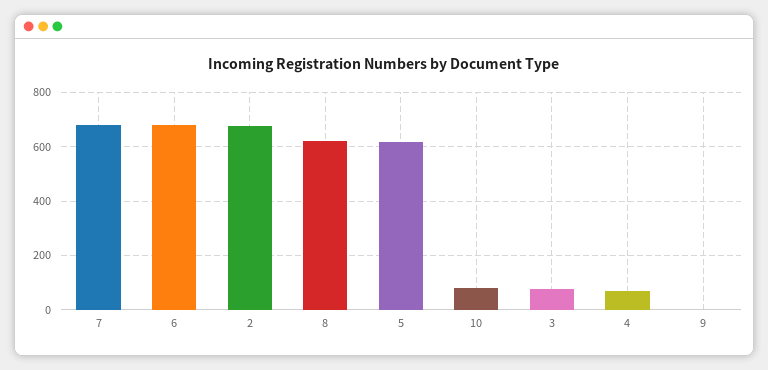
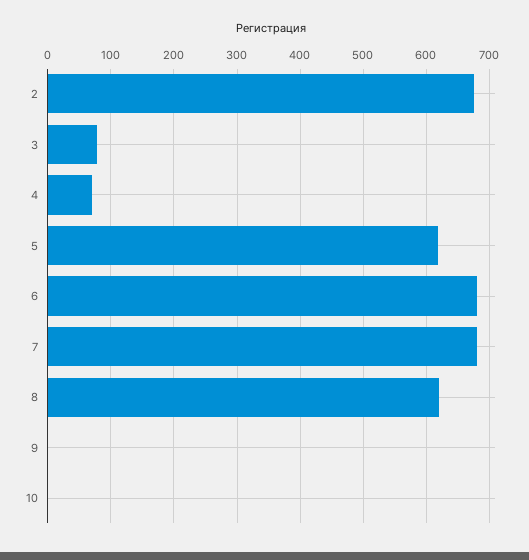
10: 75 -> 0

